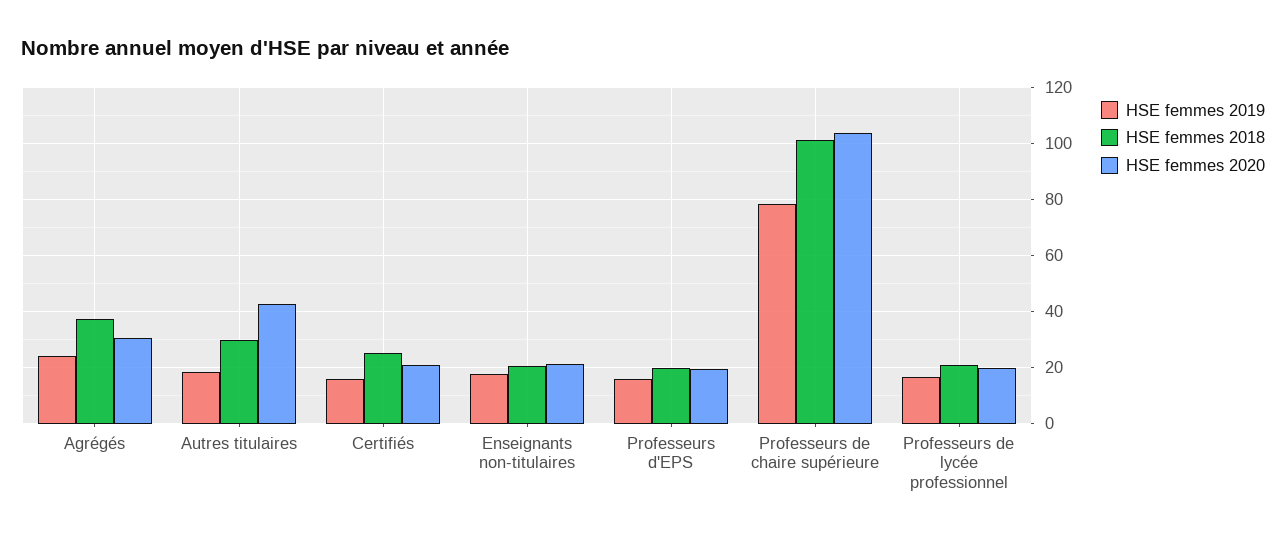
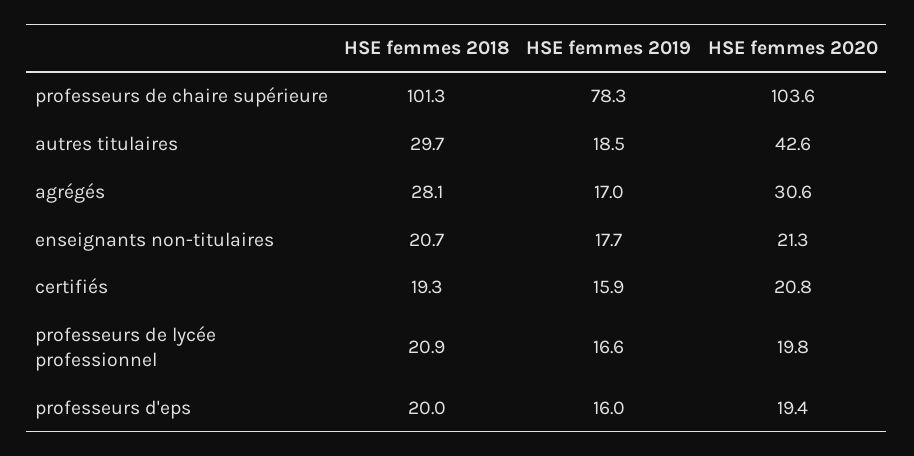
HSE femmes 2019, Agrégés: 25 -> 17
HSE femmes 2018, Agrégés: 37.5 -> 28.1
HSE femmes 2018, Certifiés: 25 -> 19.3

